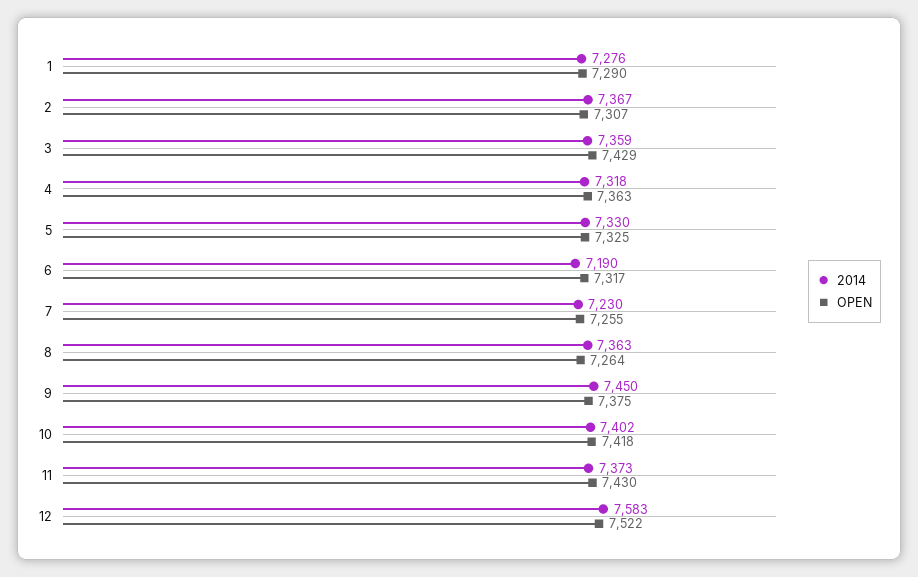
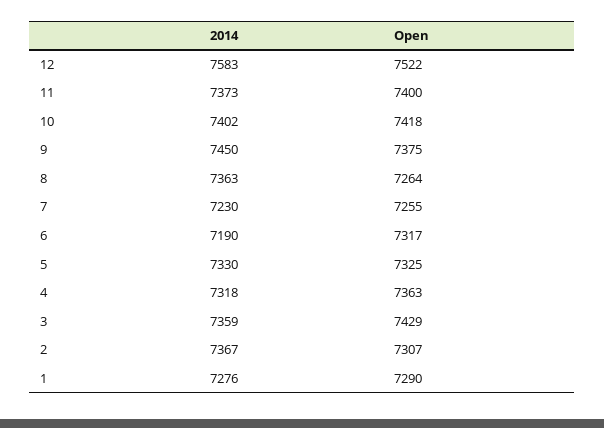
OPEN, 11: 7430 -> 7400

